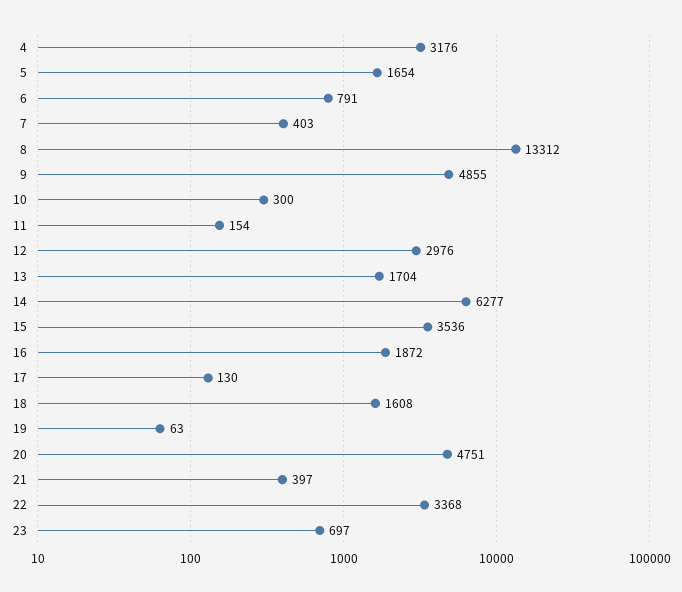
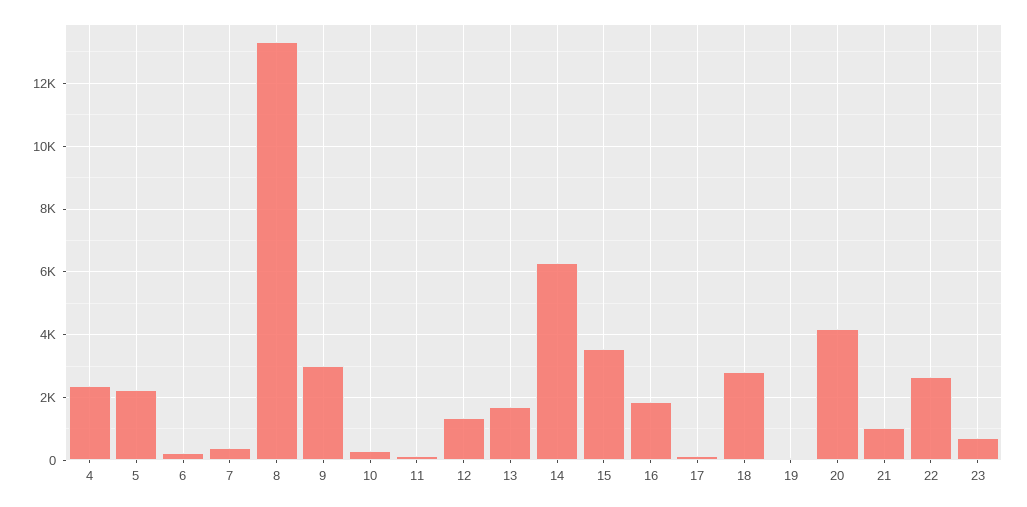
4: 3176 -> 2400
5: 1654 -> 2200
6: 791 -> 200
9: 4855 -> 3000
12: 2976 -> 1400
18: 1608 -> 2800
20: 4751 -> 4200
21: 397 -> 1000
22: 3368 -> 2600

